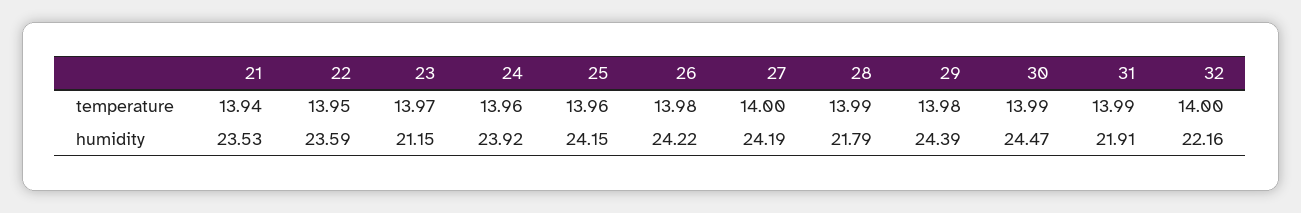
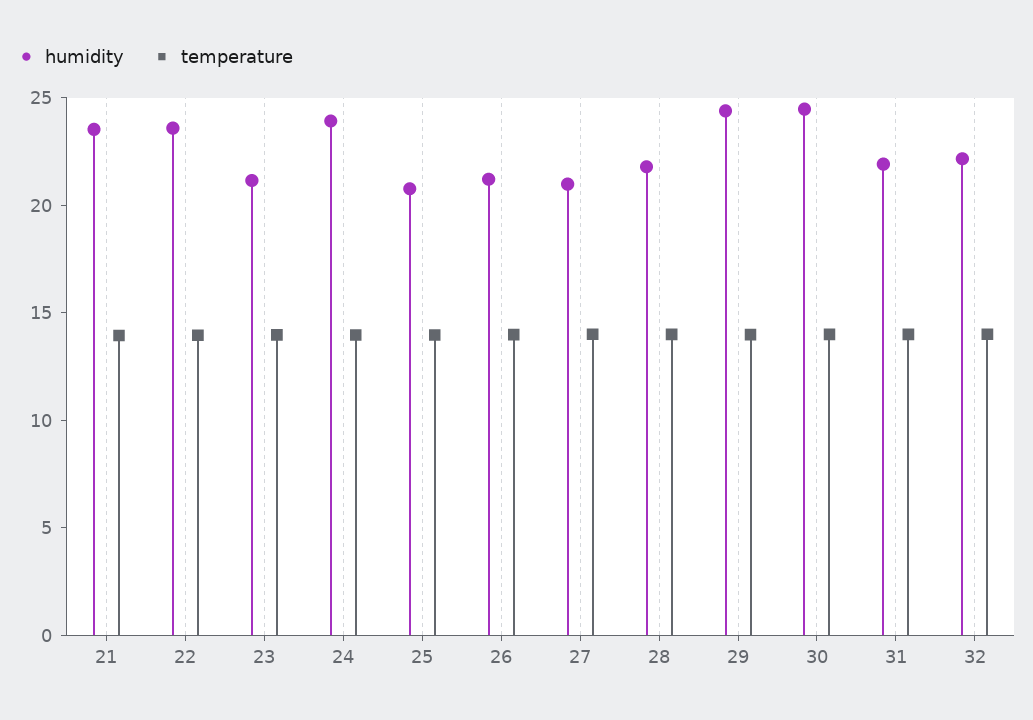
humidity, 25: 24.15 -> 21
humidity, 26: 24.22 -> 21
humidity, 27: 24.19 -> 21

